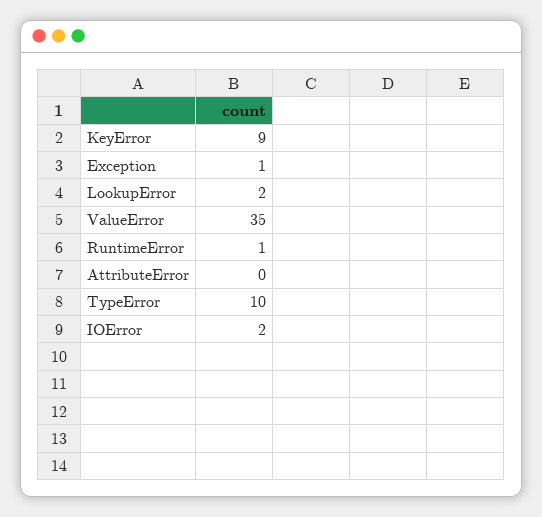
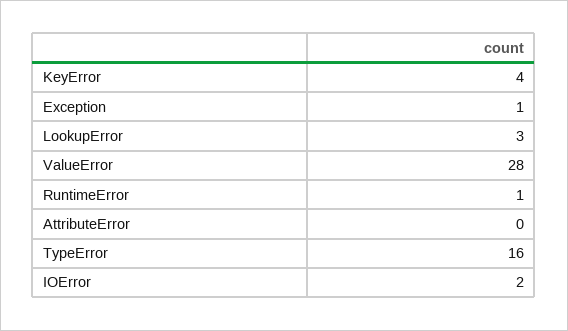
KeyError: 9 -> 4
LookupError: 2 -> 3
ValueError: 35 -> 28
TypeError: 10 -> 16

